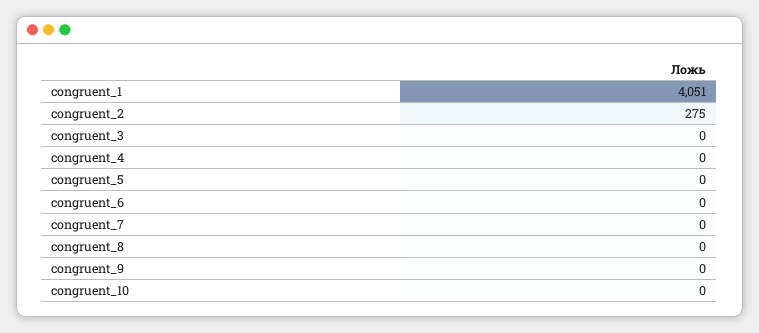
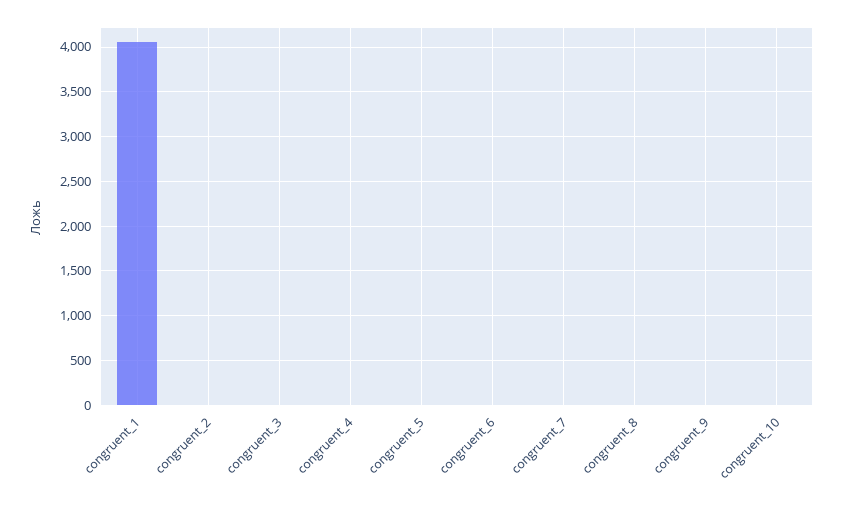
congruent_2: 275 -> 0

